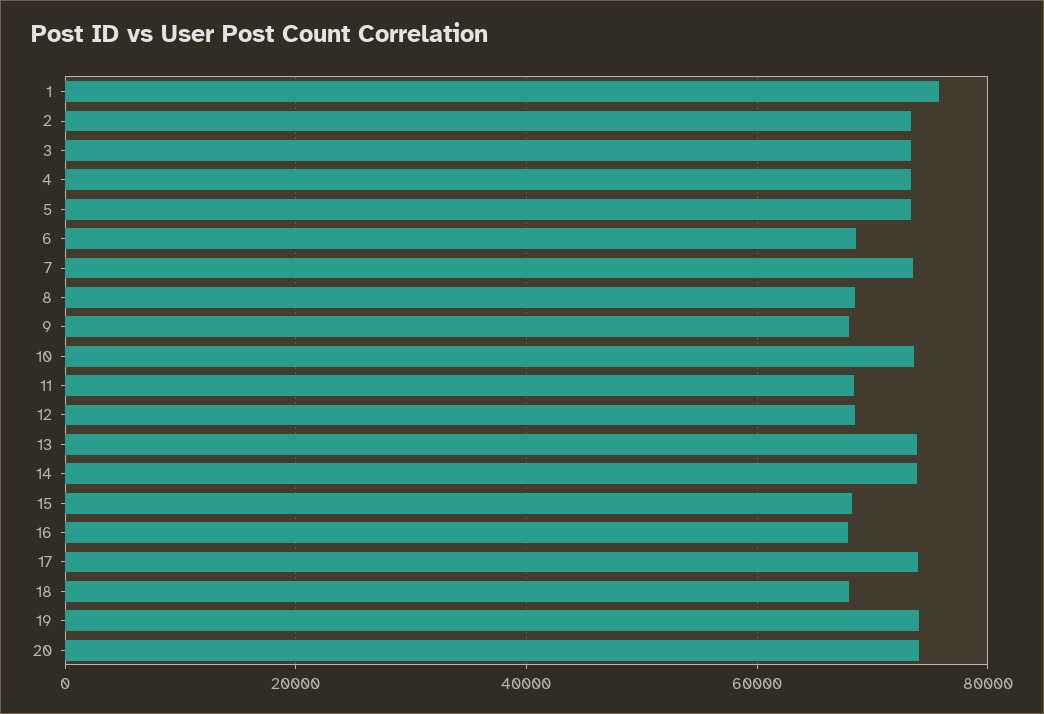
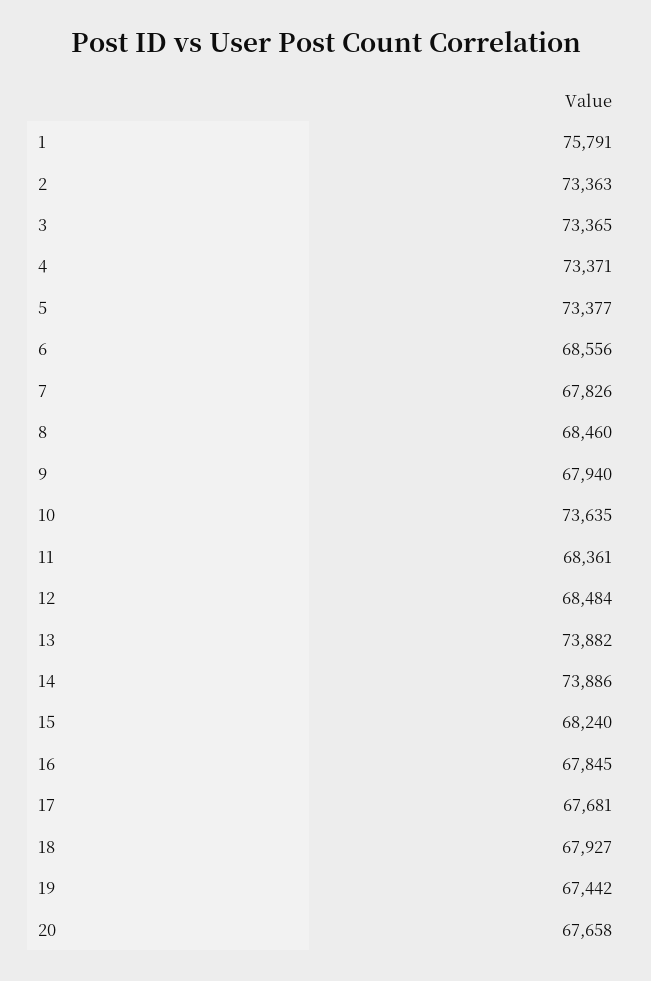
7: 74000 -> 67826
17: 74000 -> 67681
19: 74000 -> 67442
20: 74000 -> 67658

